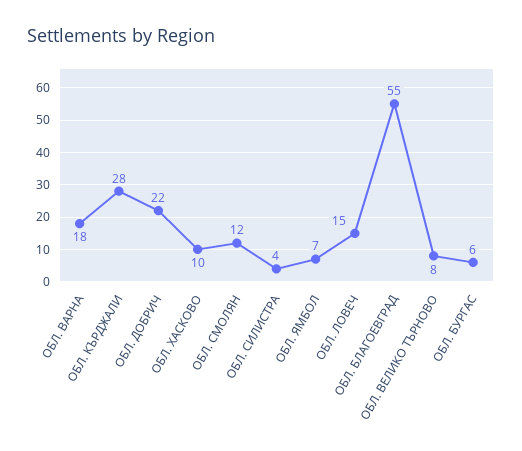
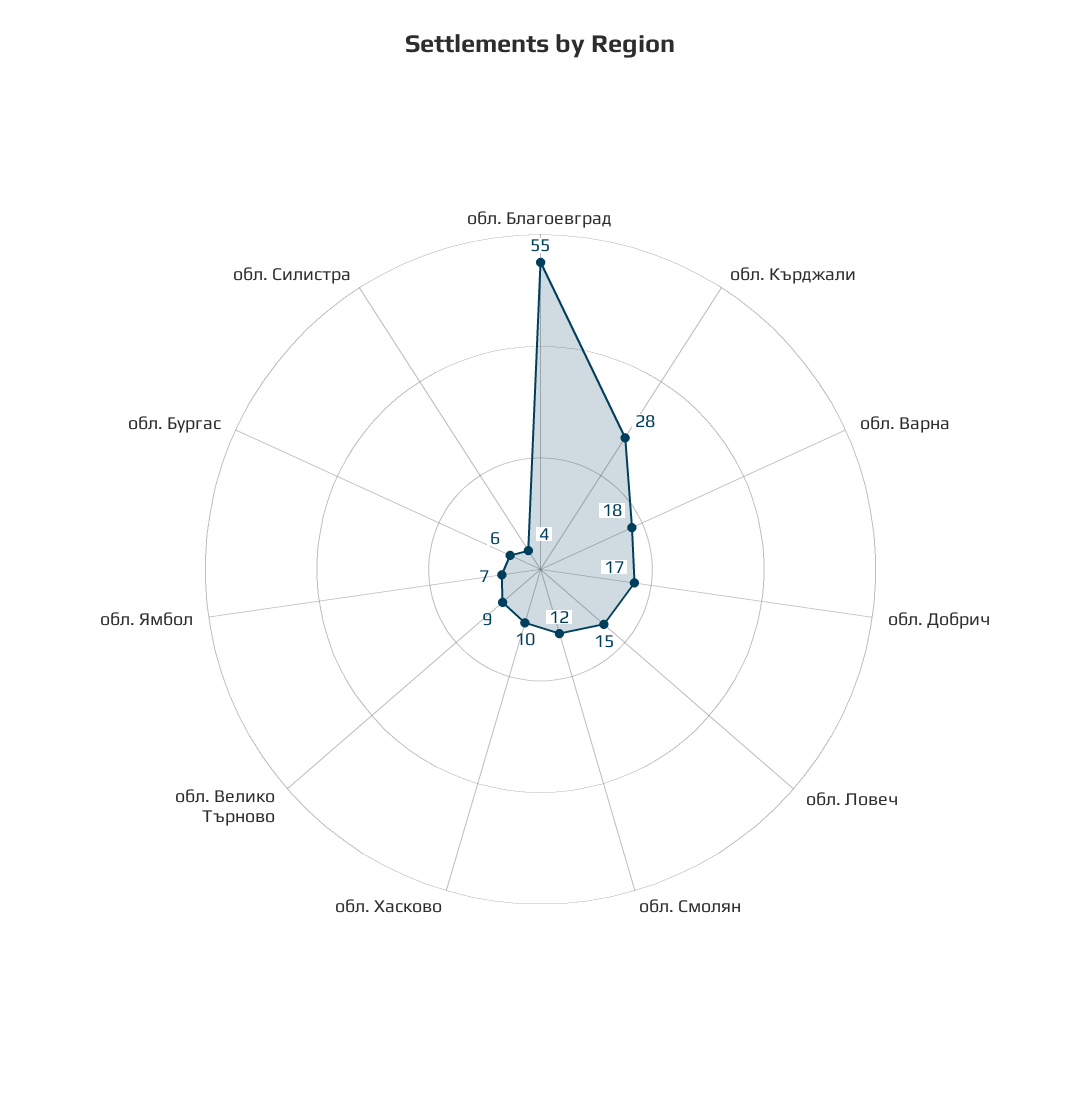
ОБЛ. ДОБРИЧ: 22 -> 17
ОБЛ. ВЕЛИКО ТЪРНОВО: 8 -> 9

